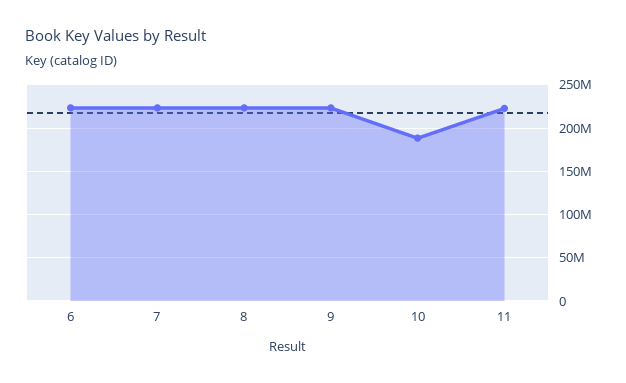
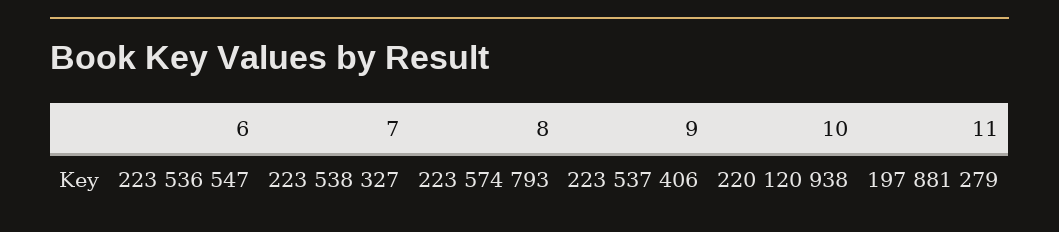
10: 190000000 -> 220120938
11: 220000000 -> 197881279

